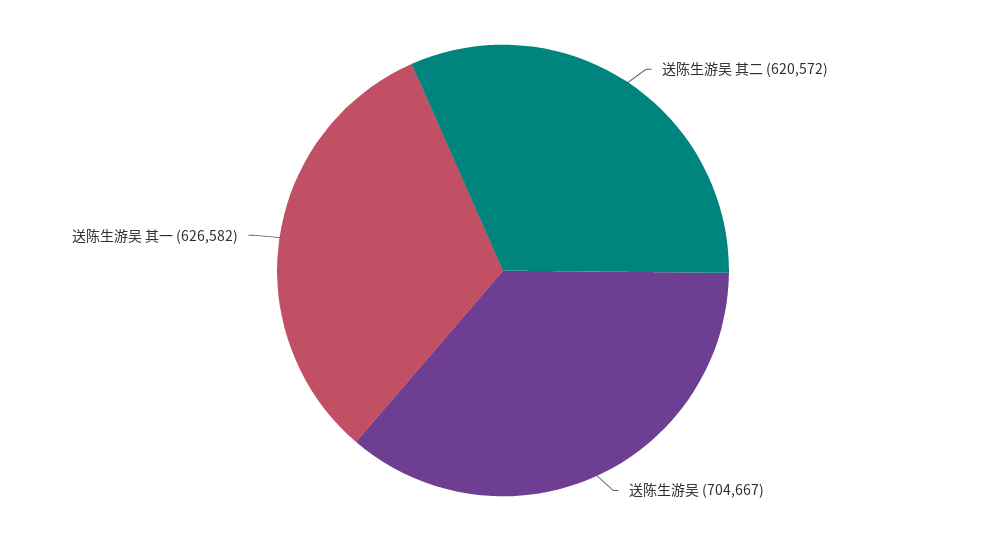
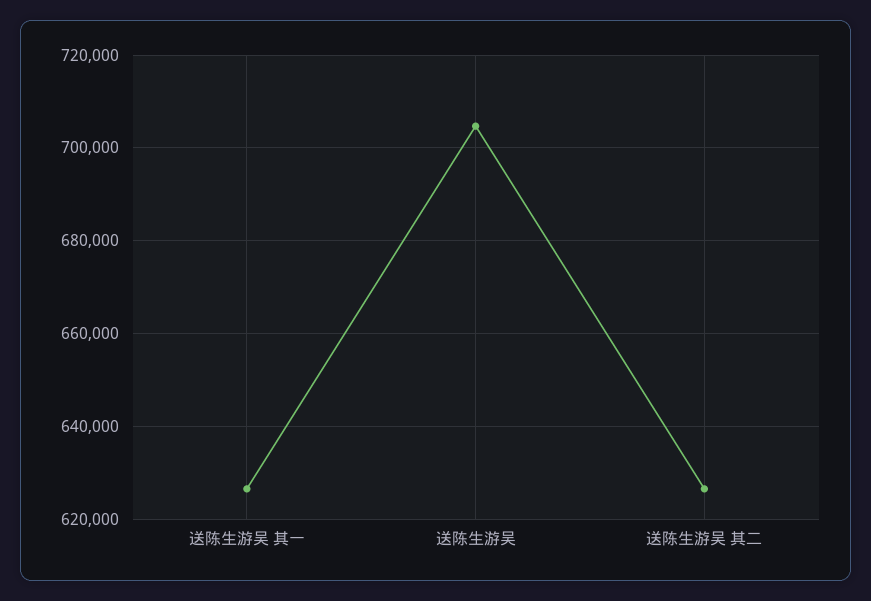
送陈生游吴 其二: 620572 -> 626000

